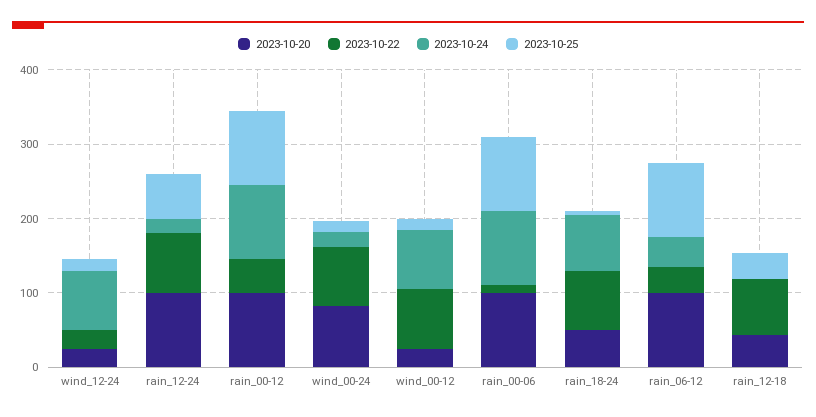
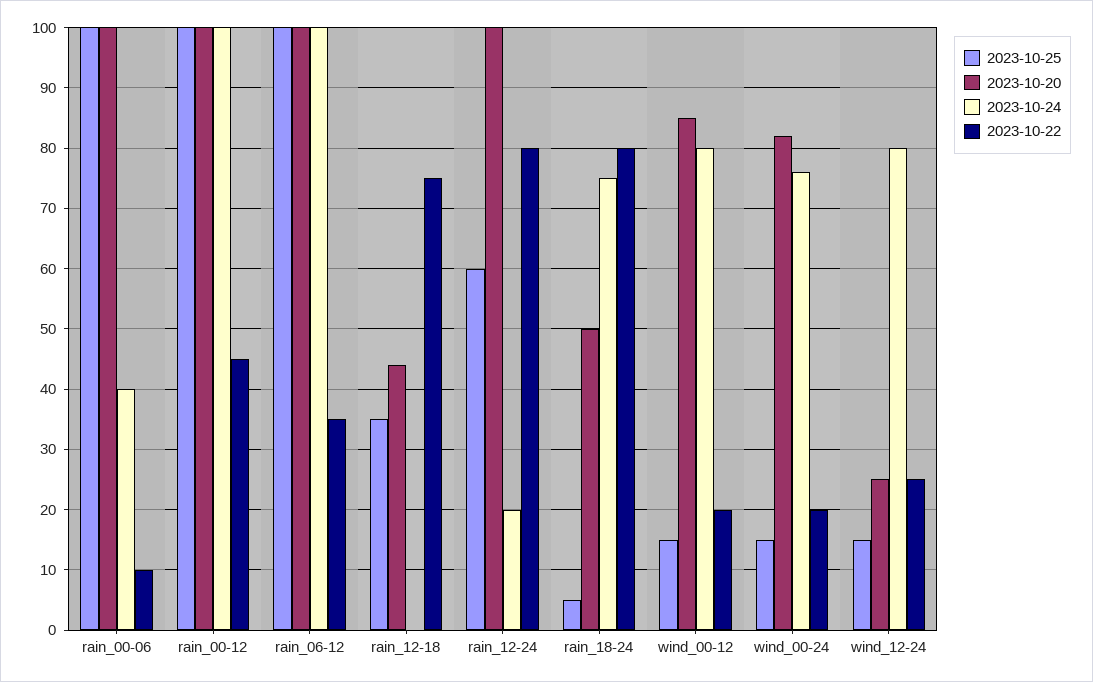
2023-10-22, wind_00-24: 80 -> 20
2023-10-24, wind_00-24: 20 -> 76
2023-10-20, wind_00-12: 20 -> 85
2023-10-22, wind_00-12: 80 -> 20
2023-10-24, rain_00-06: 100 -> 40
2023-10-24, rain_06-12: 40 -> 100

